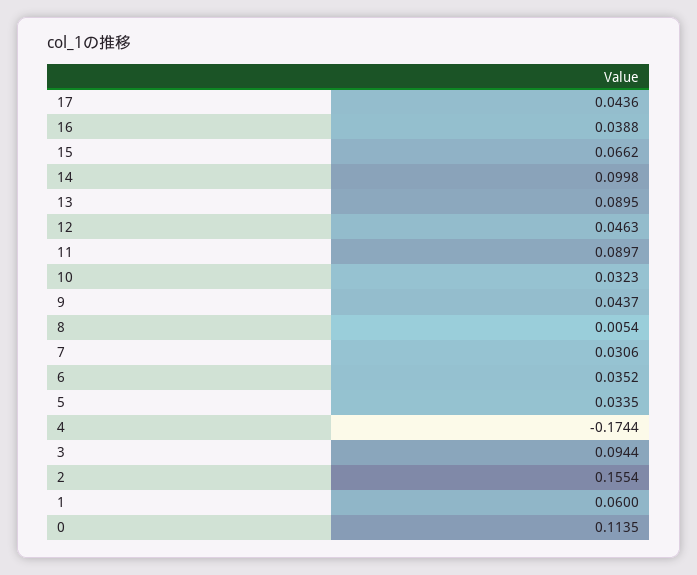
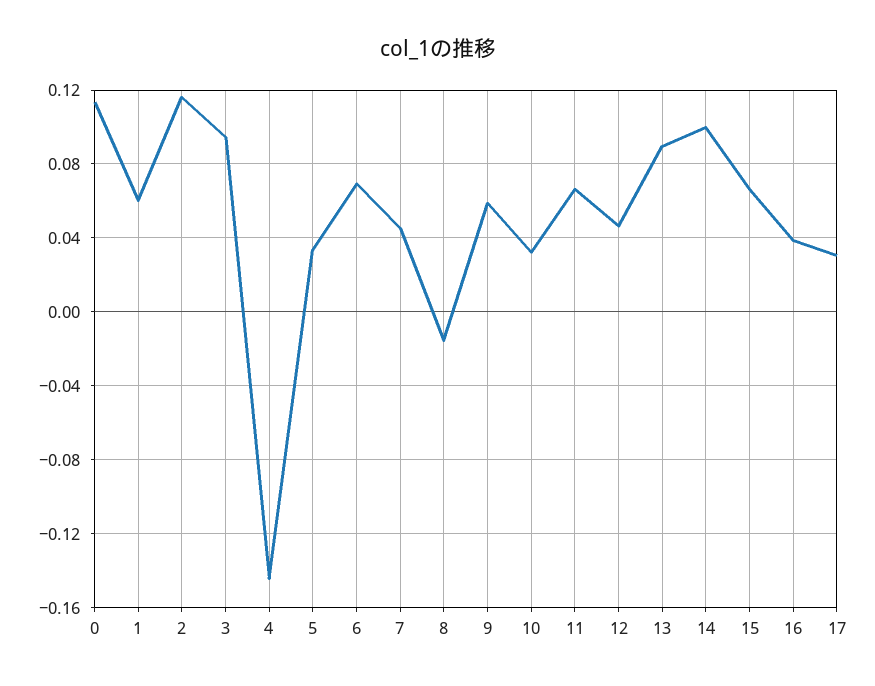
17: 0.0436 -> 0.03
11: 0.0897 -> 0.065
9: 0.0437 -> 0.06
8: 0.0054 -> -0.015
7: 0.0306 -> 0.045
6: 0.0352 -> 0.07
4: -0.1744 -> -0.145
2: 0.1554 -> 0.115

